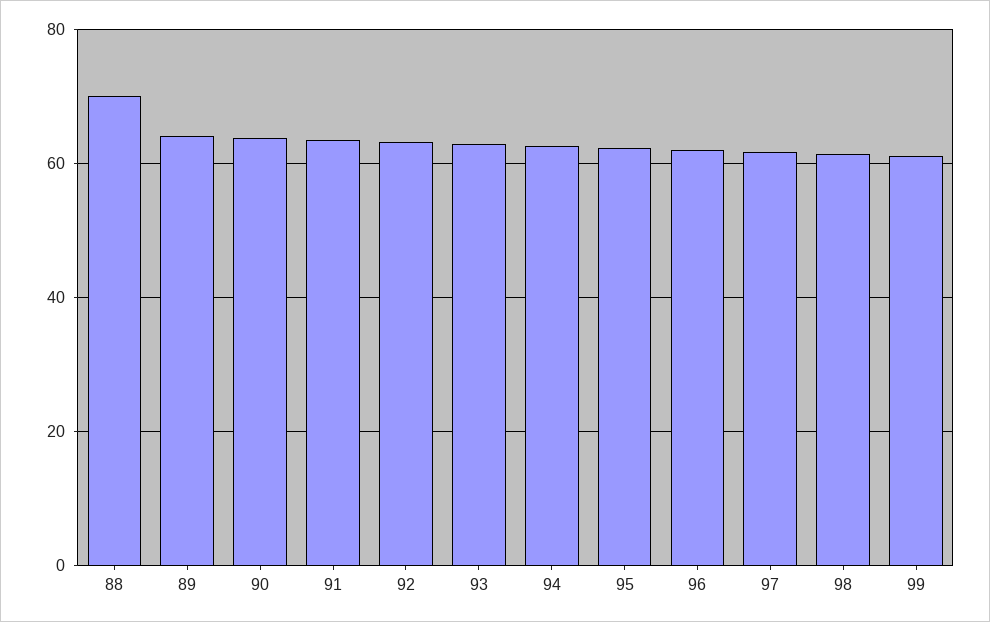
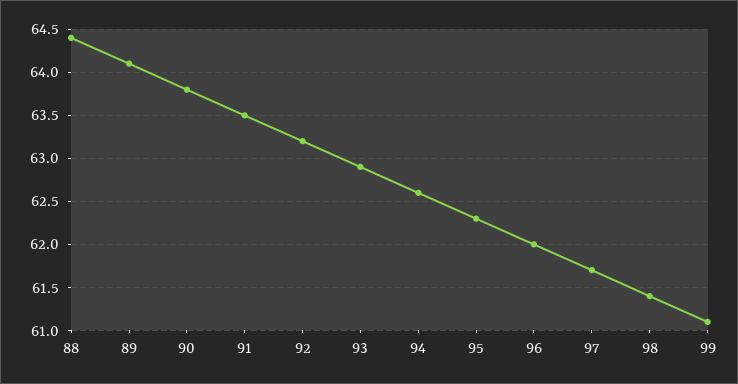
88: 70 -> 64.4

